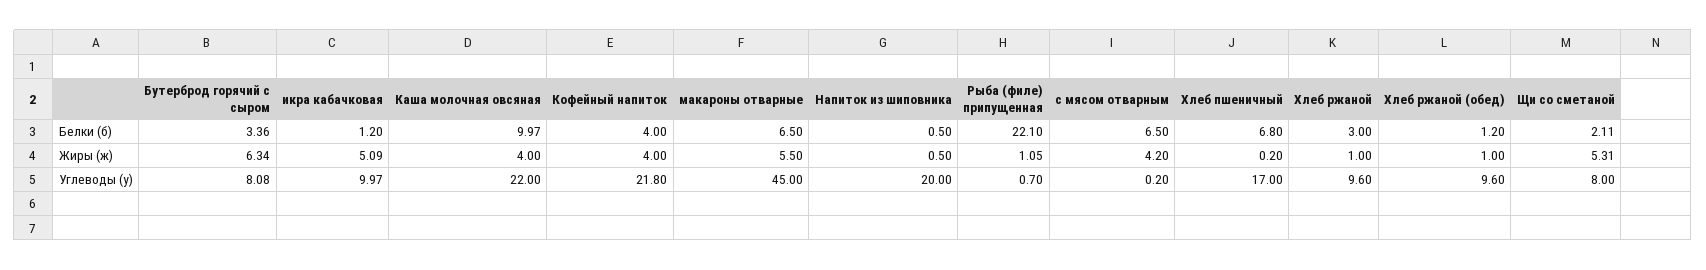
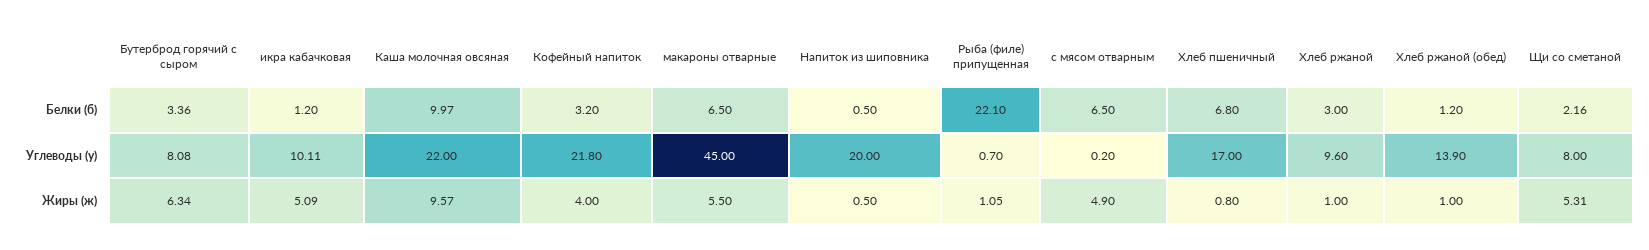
Кофейный напиток, Белки (б): 4 -> 3.2
Щи со сметаной, Белки (б): 2.11 -> 2.16
Каша молочная овсяная, Жиры (ж): 4 -> 9.57
с мясом отварным, Жиры (ж): 4.2 -> 4.9
Хлеб пшеничный, Жиры (ж): 0.2 -> 0.8
икра кабачковая, Углеводы (у): 9.97 -> 10.11
Хлеб ржаной (обед), Углеводы (у): 9.6 -> 13.9

